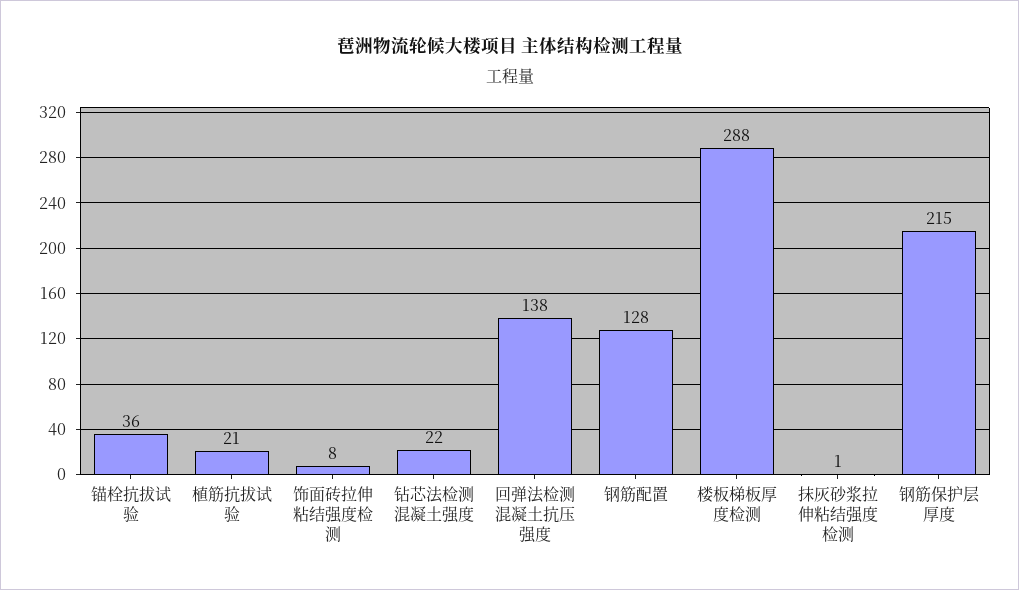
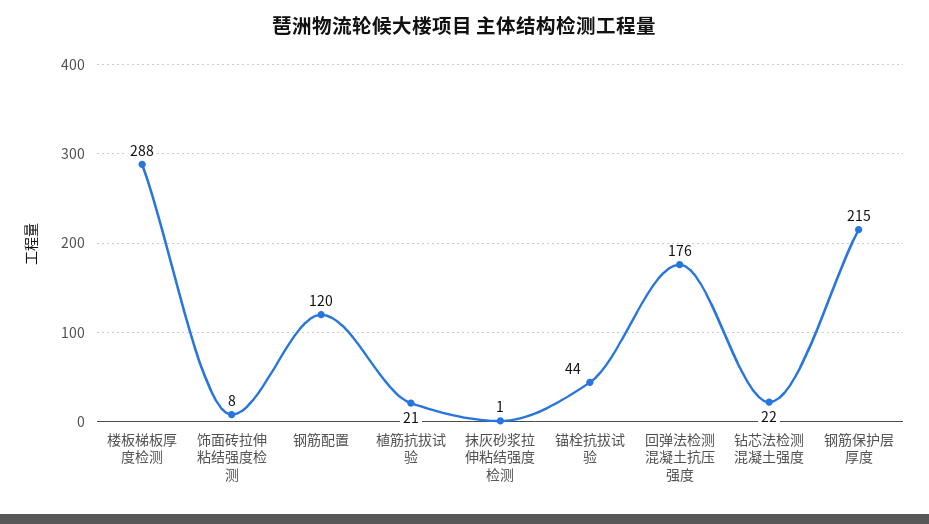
锚栓抗拔试验: 36 -> 44
回弹法检测混凝土抗压强度: 138 -> 176
钢筋配置: 128 -> 120

